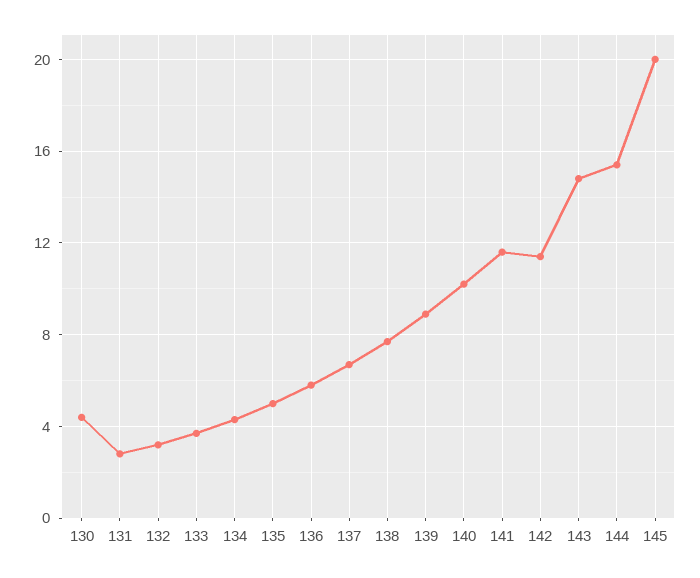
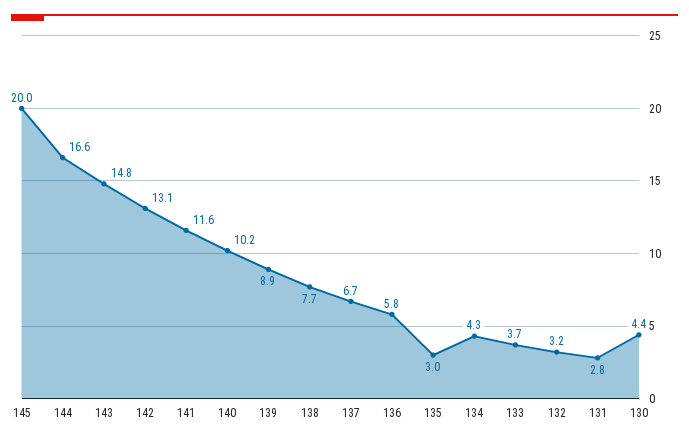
135: 5 -> 3
142: 11.5 -> 13.1
144: 15.5 -> 16.6

